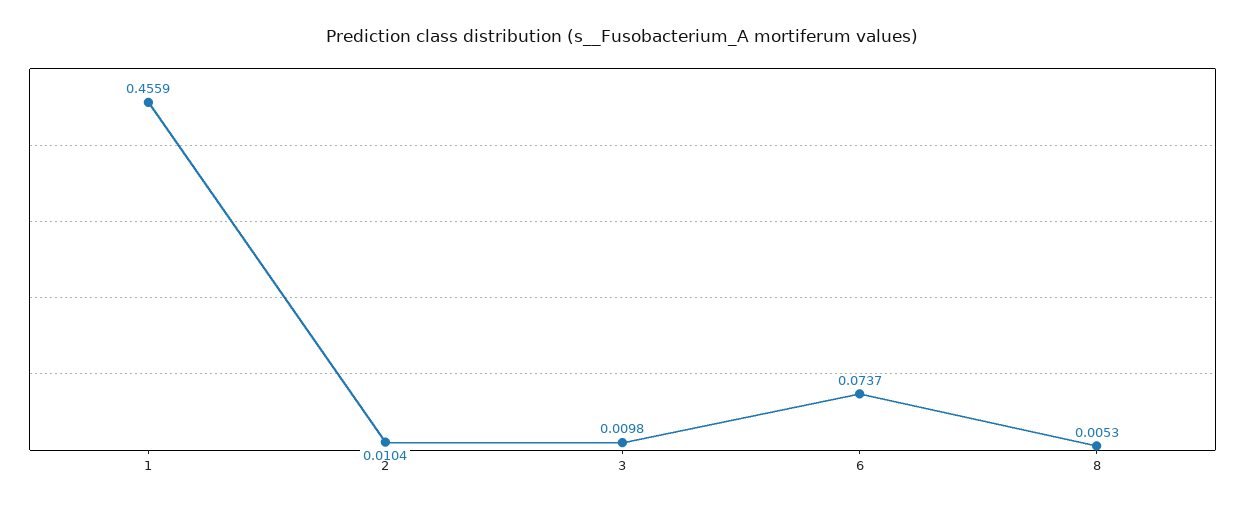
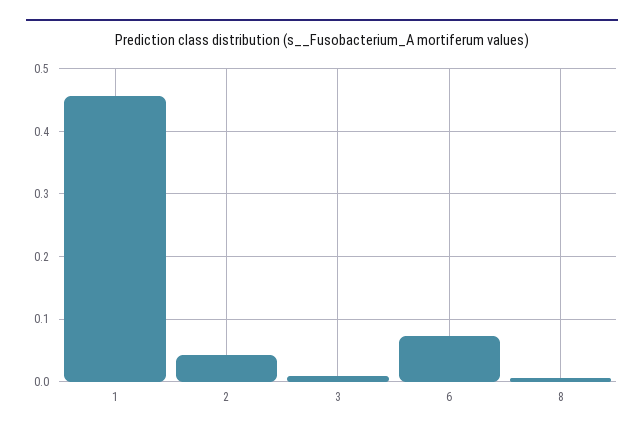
2: 0.0104 -> 0.04

